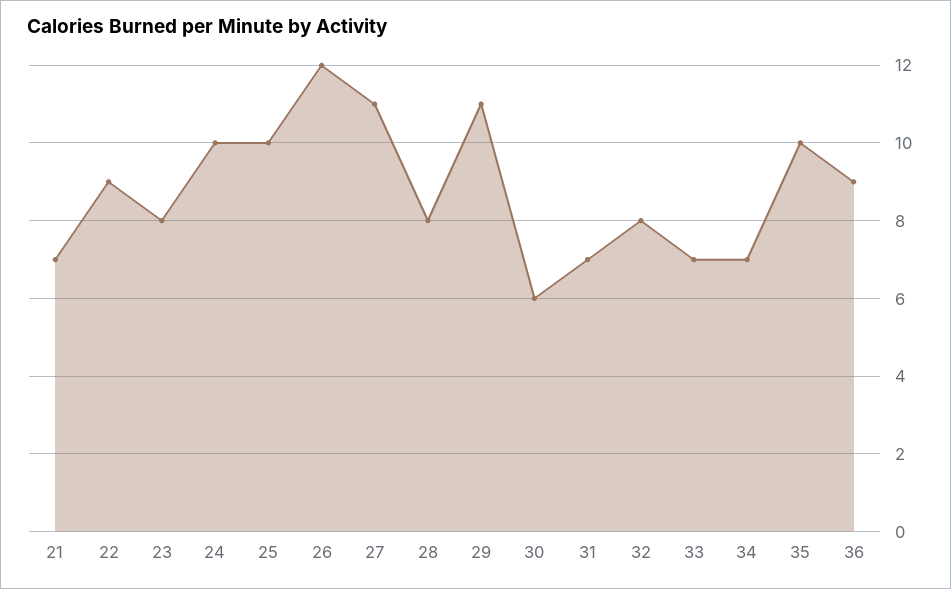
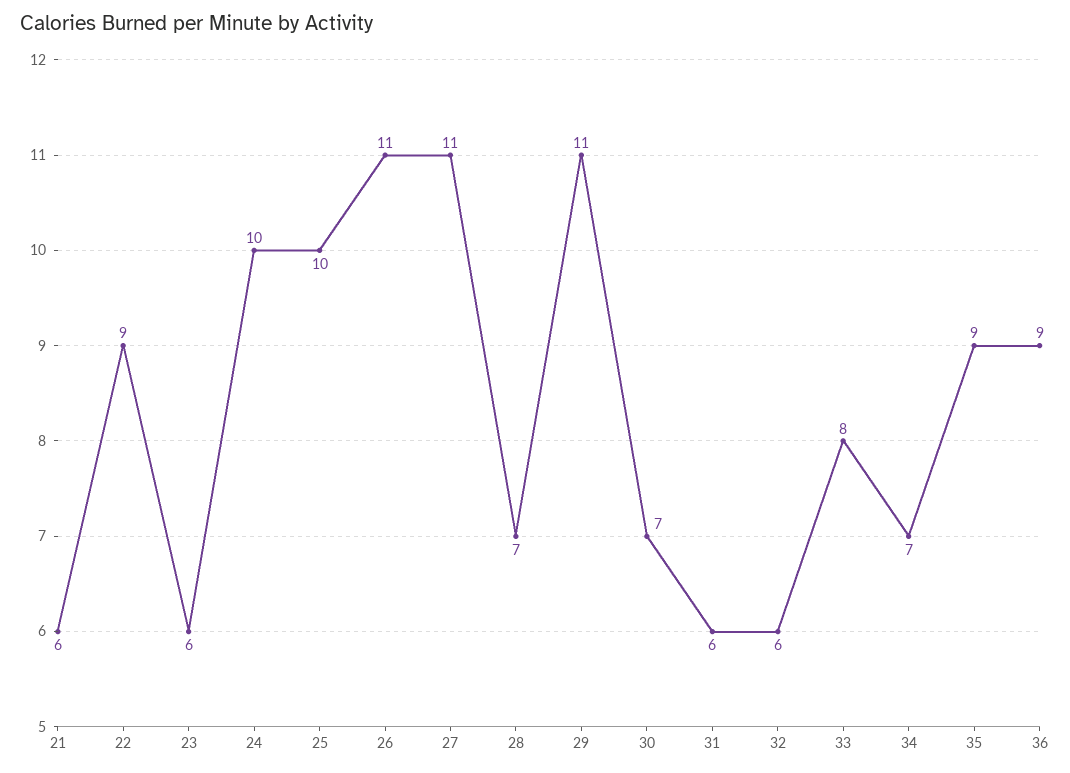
21: 7 -> 6
23: 8 -> 6
26: 12 -> 11
28: 8 -> 7
30: 6 -> 7
31: 7 -> 6
32: 8 -> 6
33: 7 -> 8
35: 10 -> 9

